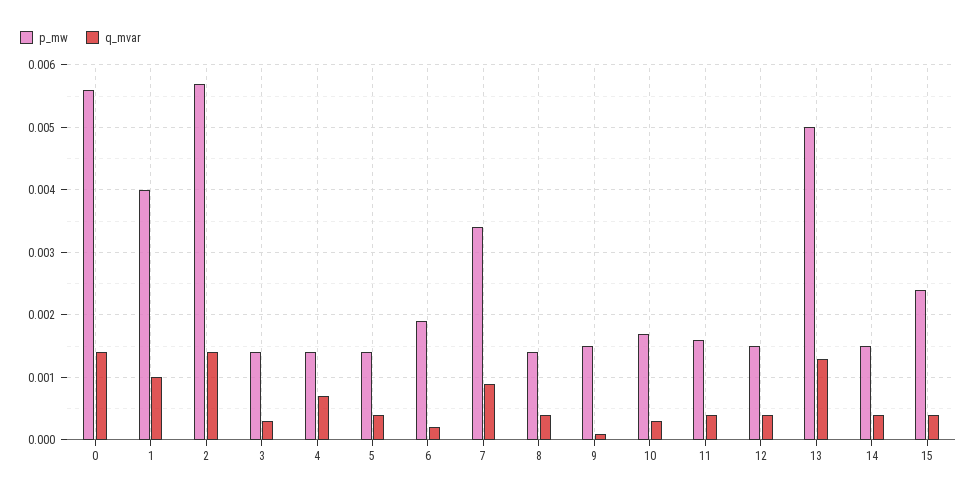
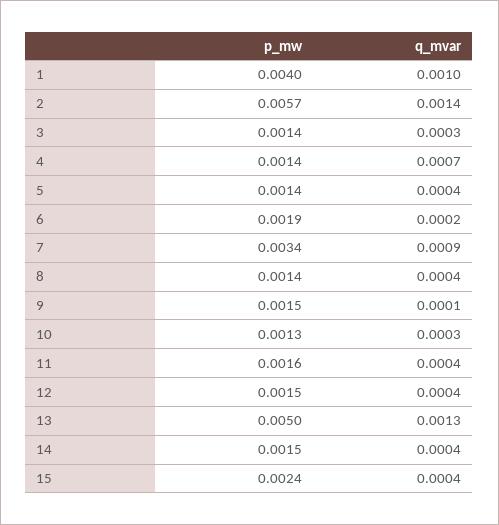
p_mw, 0: 0.0056 -> none
q_mvar, 0: 0.0014 -> none
p_mw, 10: 0.0017 -> 0.0013

